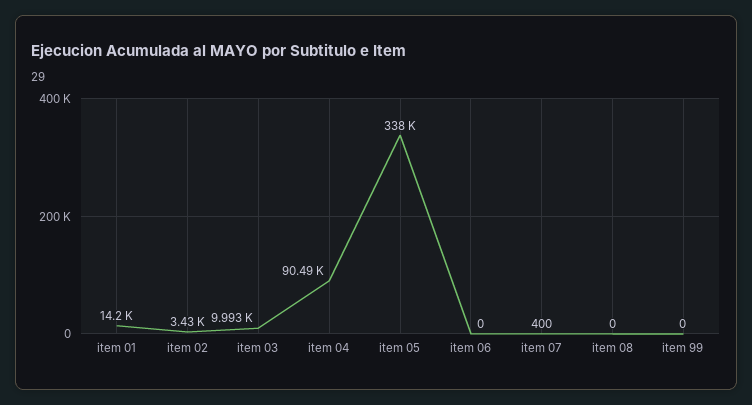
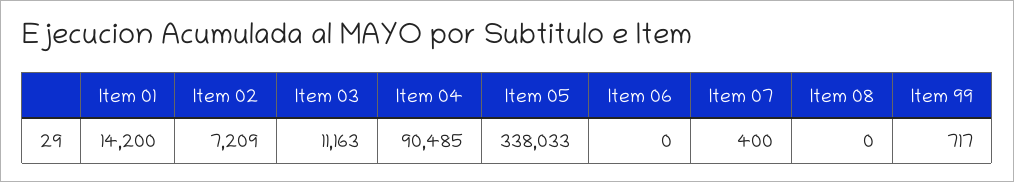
item 02: 3430 -> 7209
item 03: 9993 -> 11163
item 99: 0 -> 717

